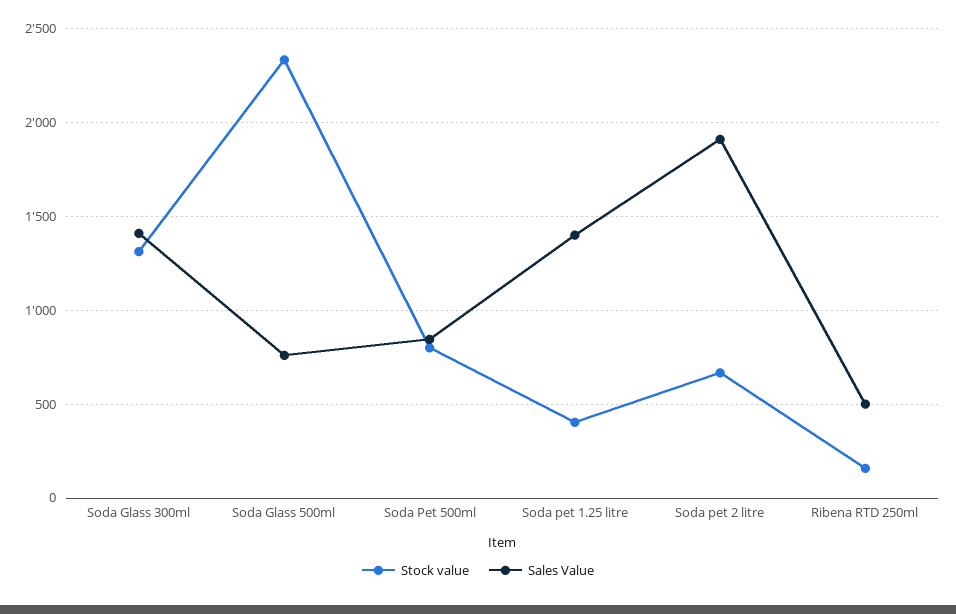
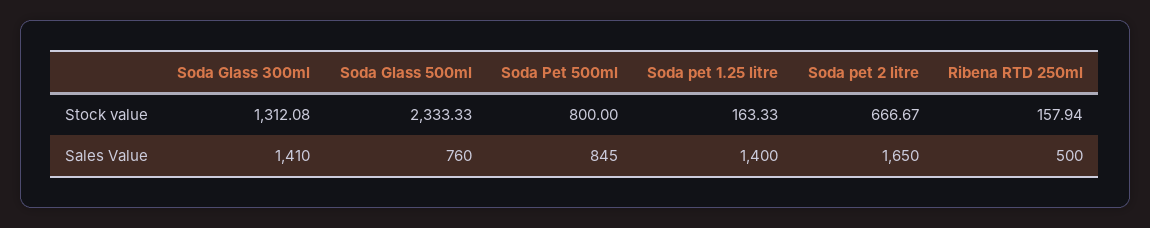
Stock value, Soda pet 1.25 litre: 400 -> 163.33
Sales Value, Soda pet 2 litre: 1900 -> 1650

